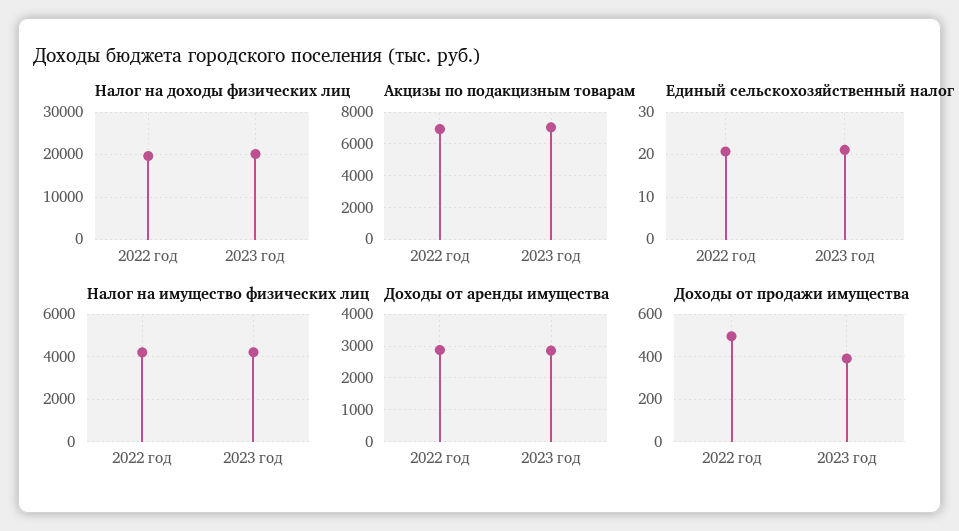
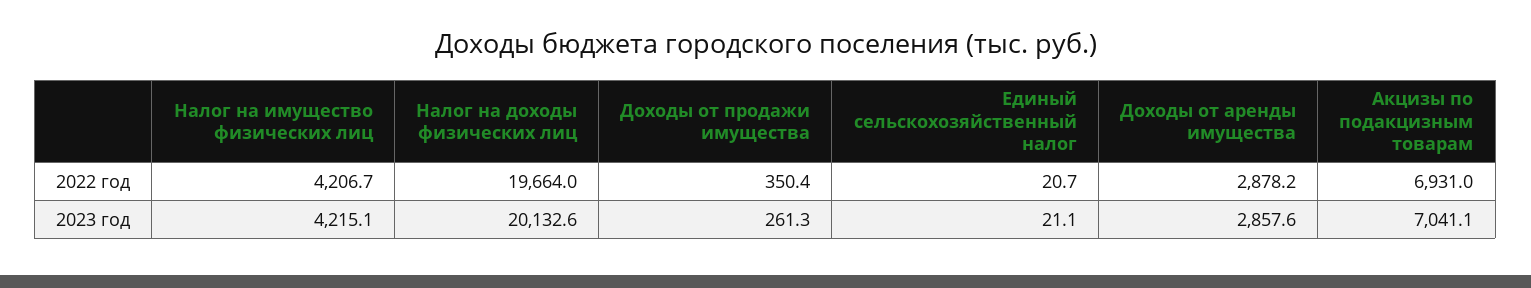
Доходы от продажи имущества, 2022 год: 500 -> 350.4
Доходы от продажи имущества, 2023 год: 400 -> 261.3

